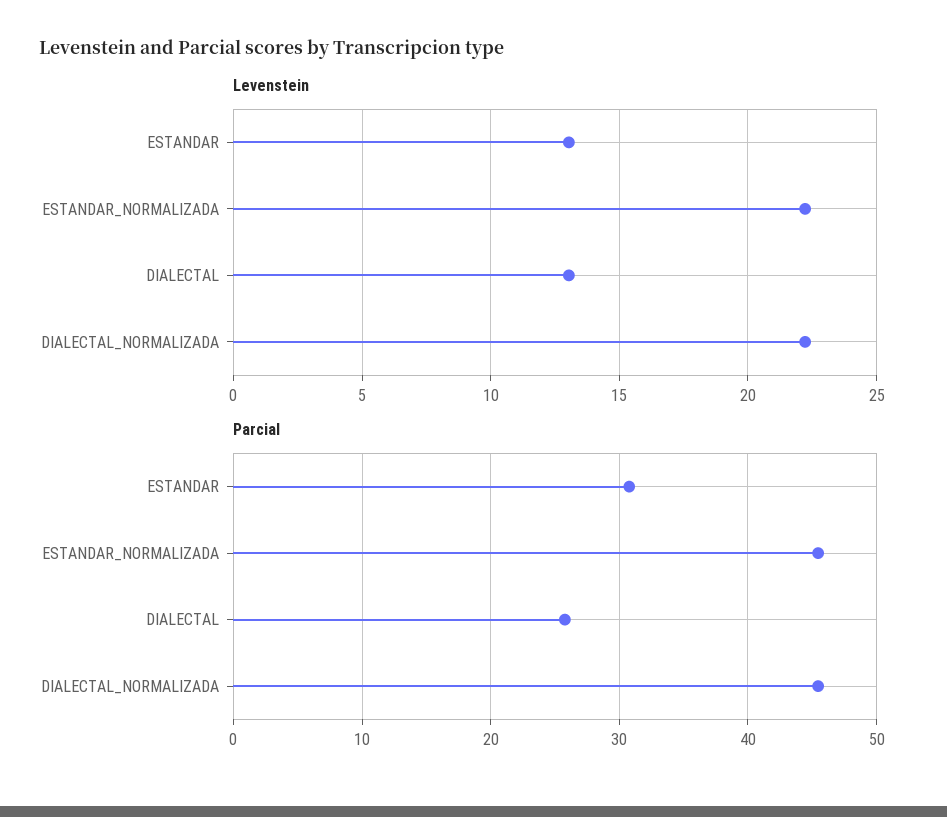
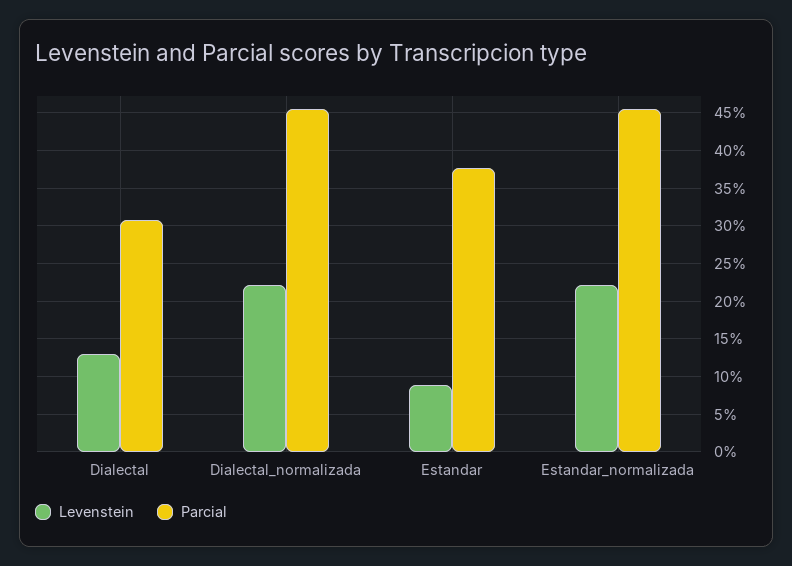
Levenstein, ESTANDAR: 13 -> 9
Parcial, ESTANDAR: 31 -> 38
Parcial, DIALECTAL: 26 -> 31

